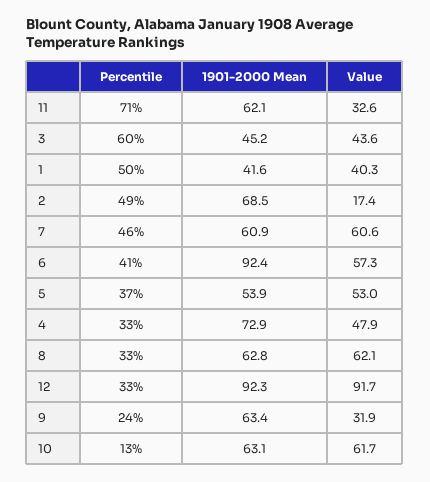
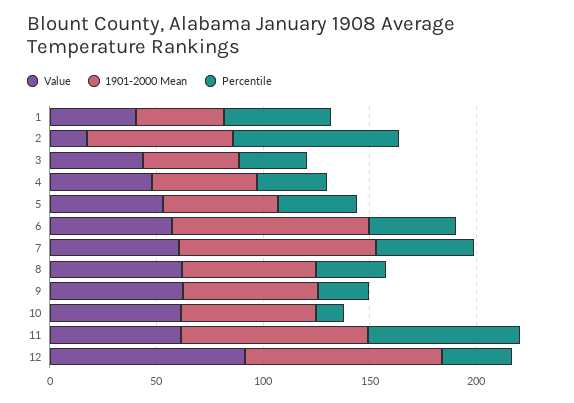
1901-2000 Mean, 11: 62.1 -> 90
Value, 11: 32.6 -> 60
Percentile, 3: 60 -> 30
Percentile, 2: 49 -> 80
1901-2000 Mean, 7: 60.9 -> 90
1901-2000 Mean, 4: 72.9 -> 50
Value, 9: 31.9 -> 60

